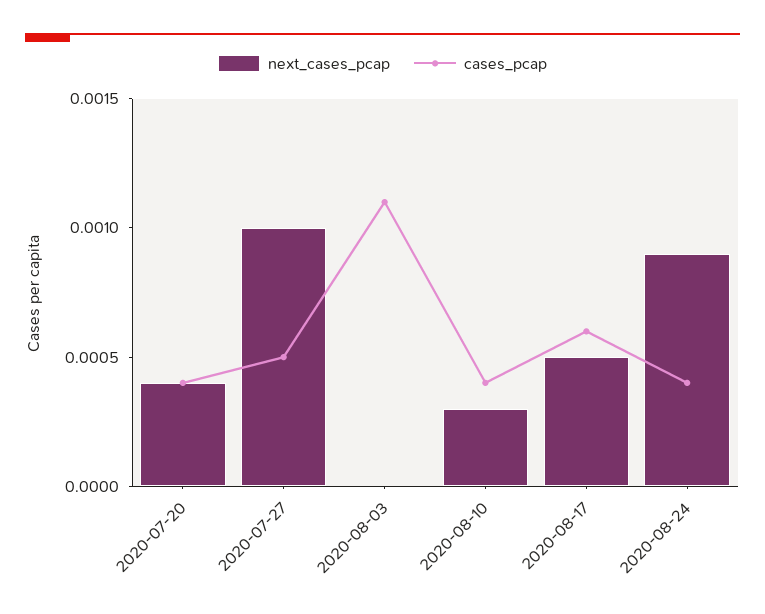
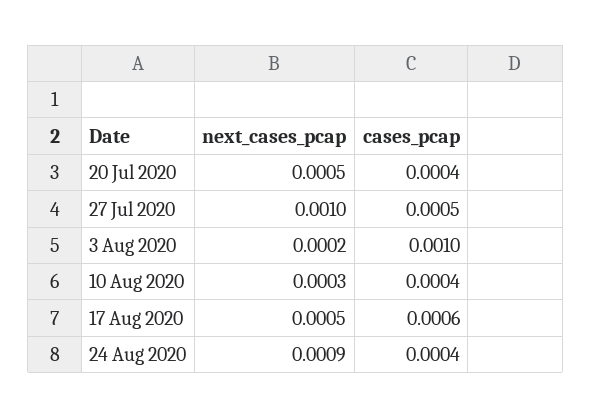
next_cases_pcap, 2020-07-20: 0.0004 -> 0.0005
next_cases_pcap, 2020-08-03: 0 -> 0.0002
cases_pcap, 2020-08-03: 0.0011 -> 0.001

